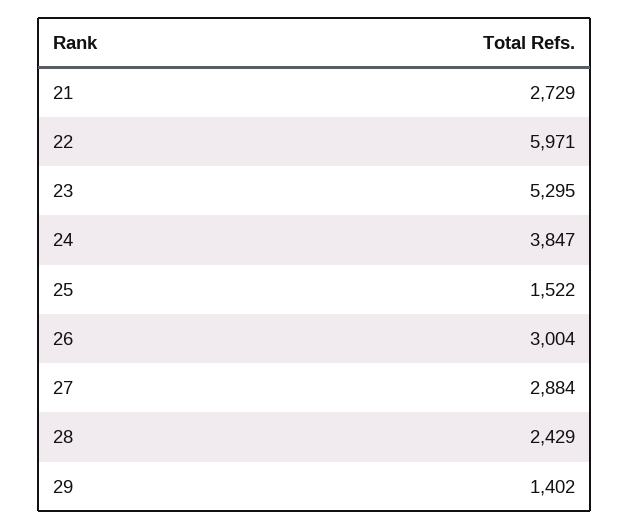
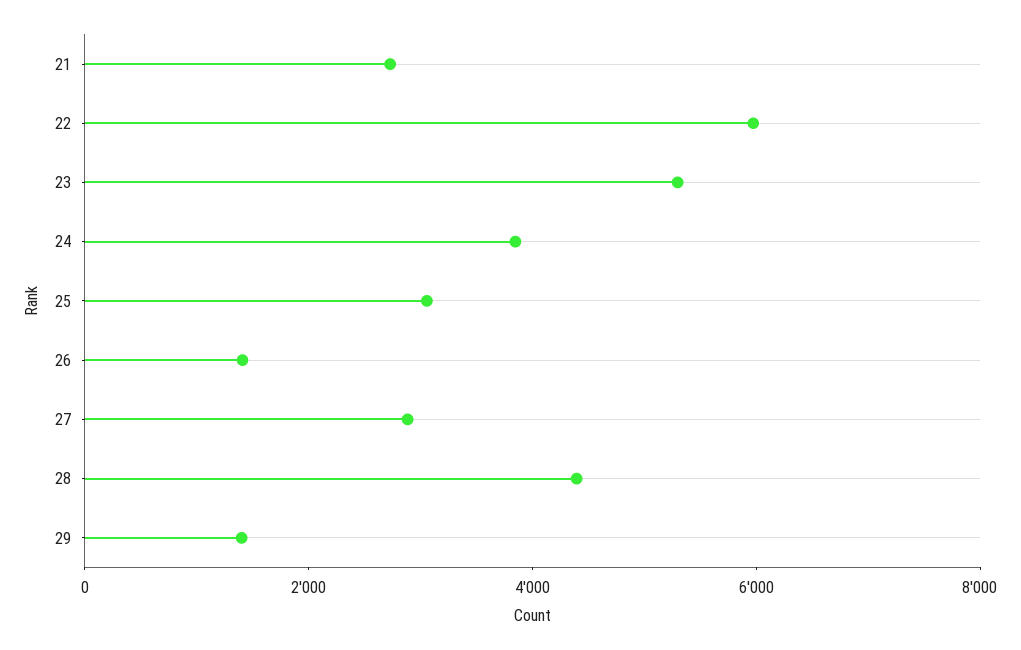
25: 1522 -> 3000
26: 3004 -> 1500
28: 2429 -> 4500

